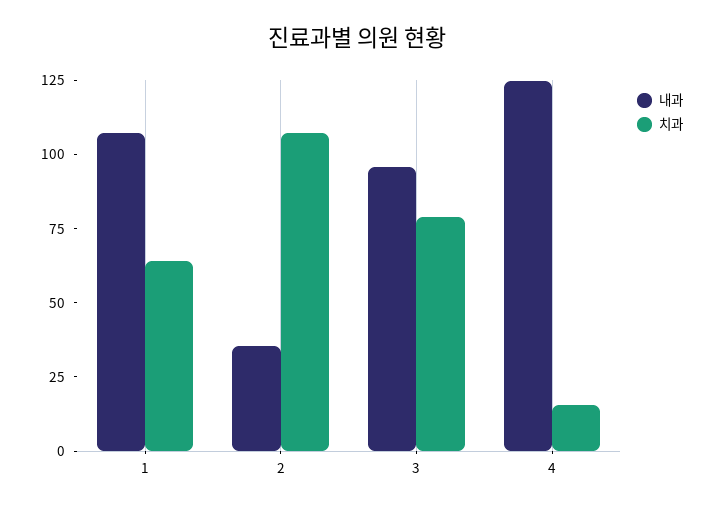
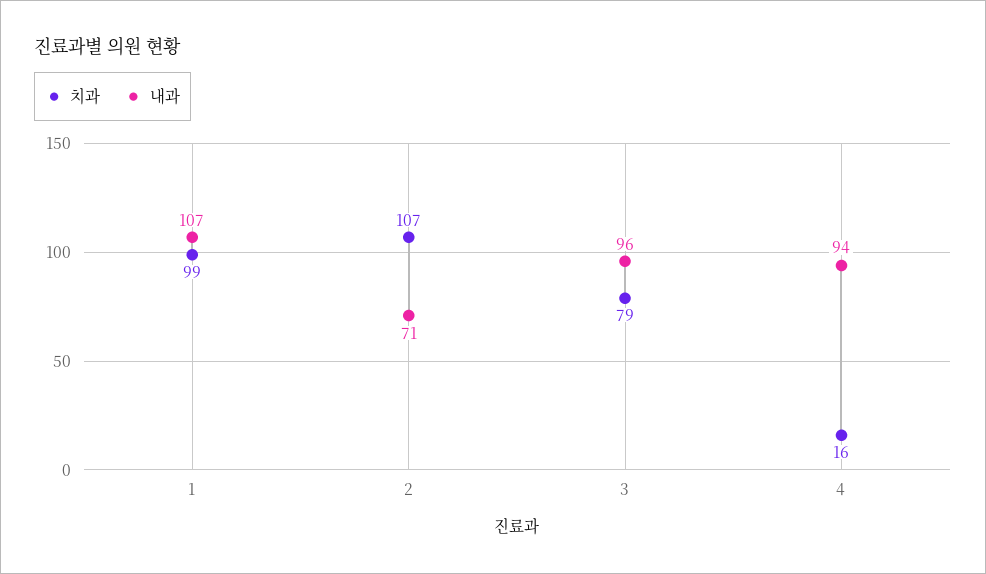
치과, 1: 65 -> 99
내과, 2: 35 -> 71
내과, 4: 125 -> 94

